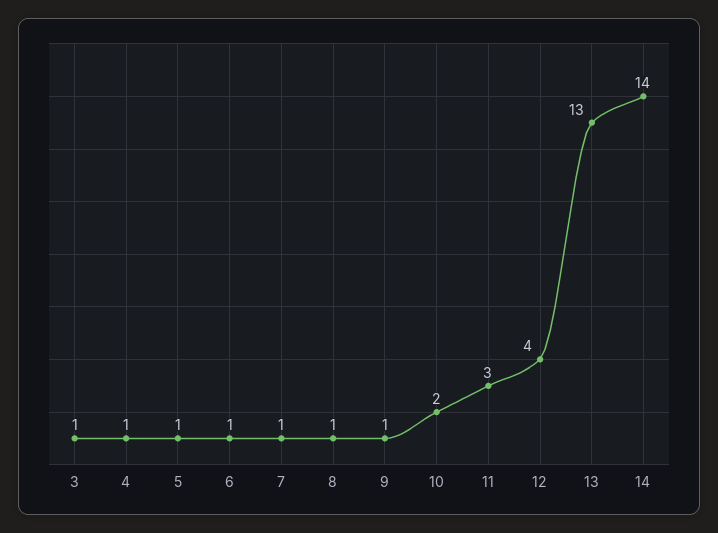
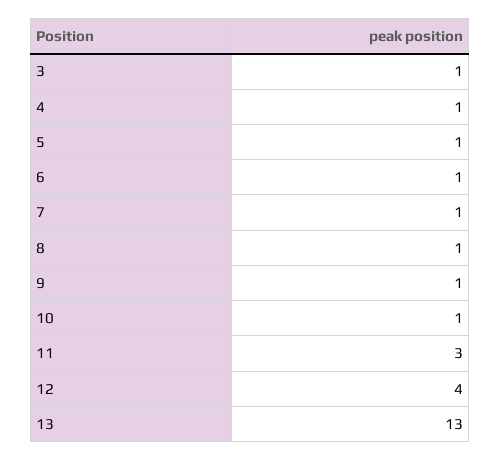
10: 2 -> 1
14: 14 -> none

